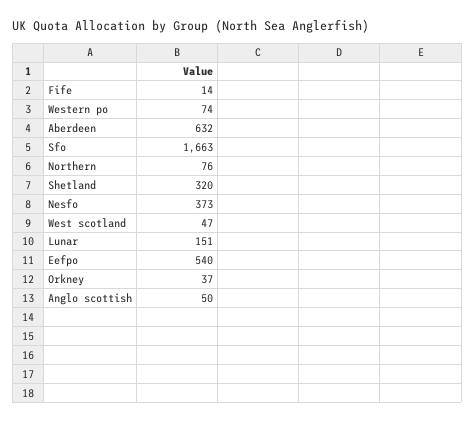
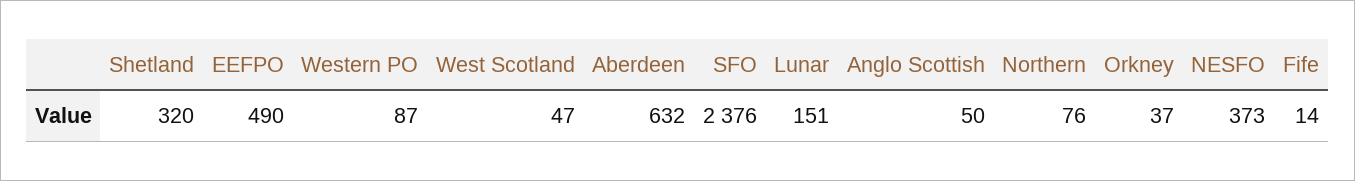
Western po: 74 -> 87
Sfo: 1663 -> 2376
Eefpo: 540 -> 490

